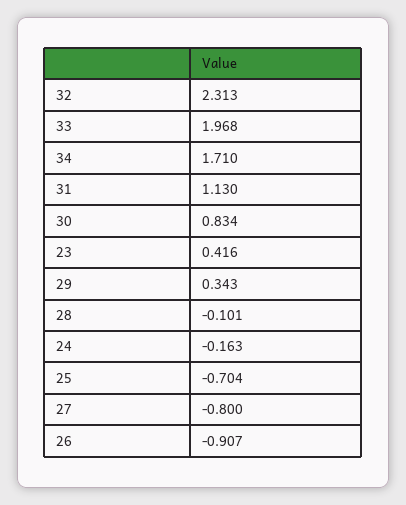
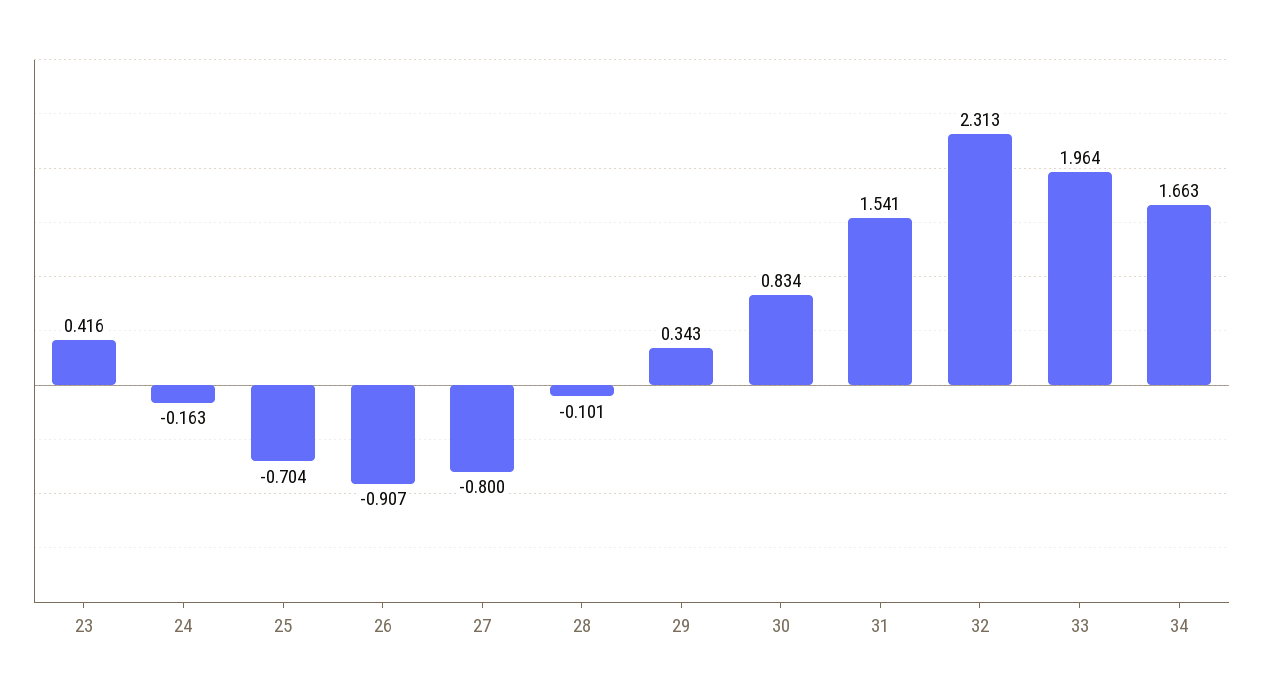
33: 1.968 -> 1.964
34: 1.71 -> 1.663
31: 1.13 -> 1.541

